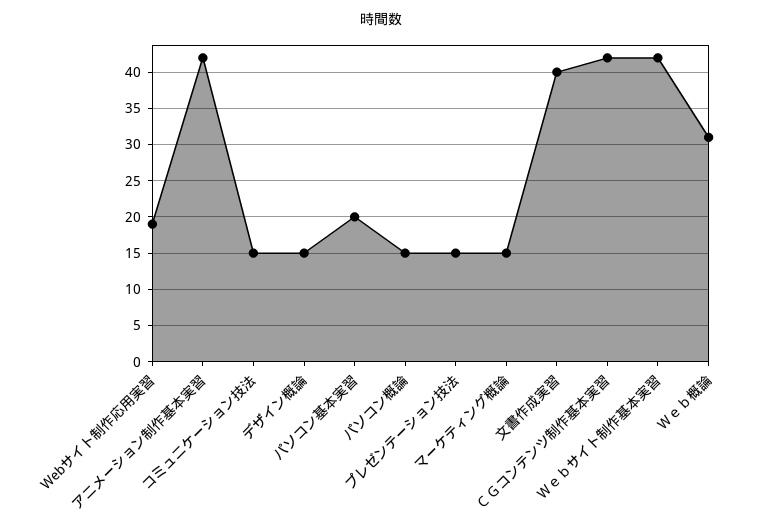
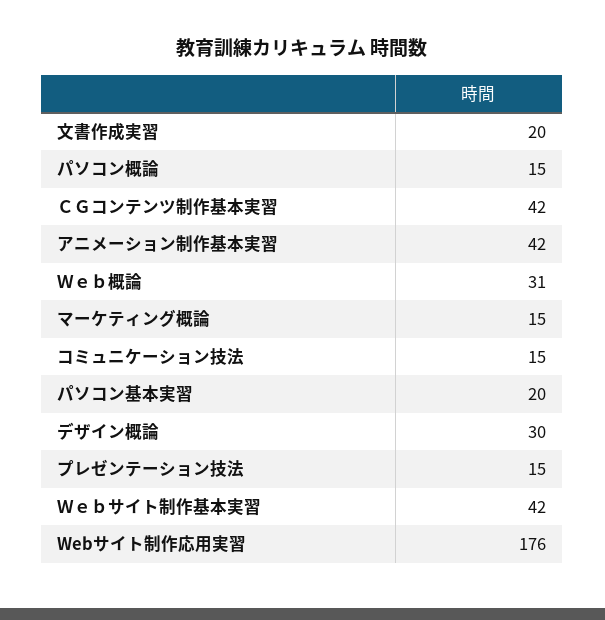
Webサイト制作応用実習: 19 -> 176
デザイン概論: 15 -> 30
文書作成実習: 40 -> 20

